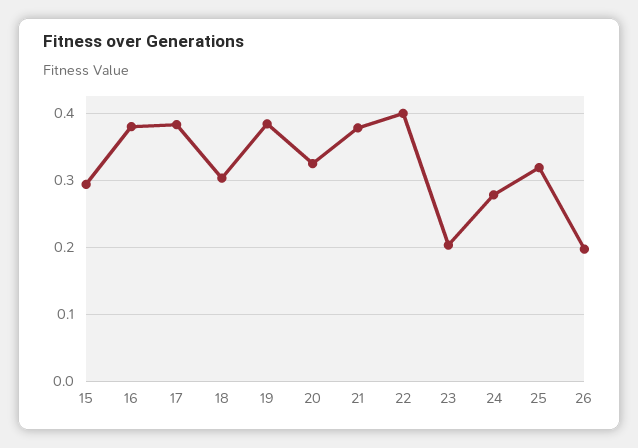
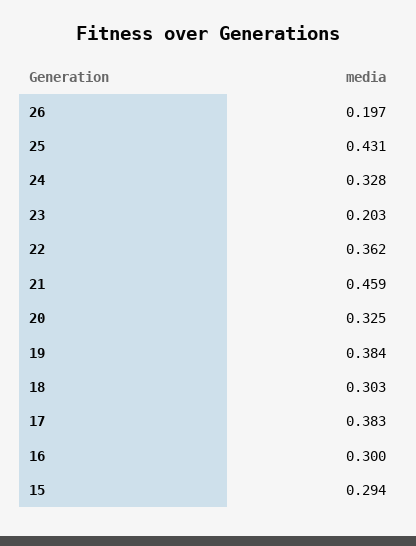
16: 0.38 -> 0.3
21: 0.38 -> 0.459
22: 0.4 -> 0.362
24: 0.28 -> 0.328
25: 0.32 -> 0.431

